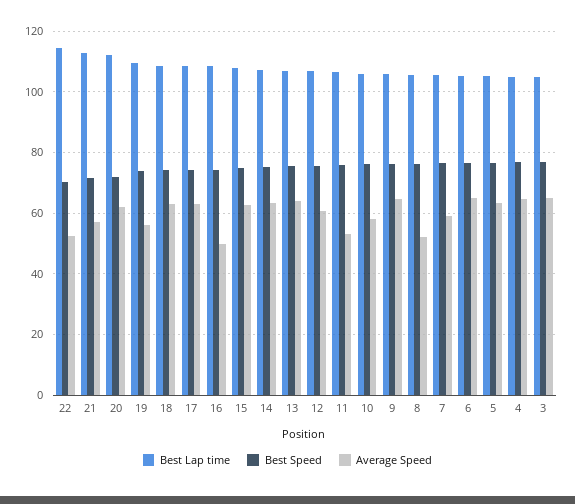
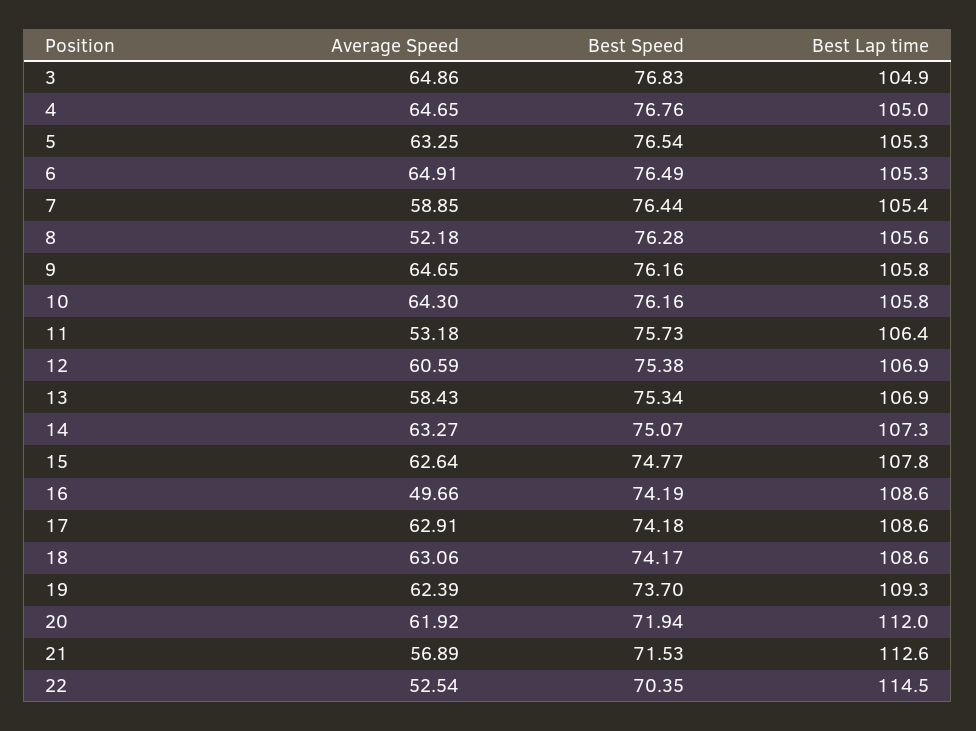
Average Speed, 19: 56 -> 62.39
Average Speed, 13: 64 -> 58.43
Average Speed, 10: 58 -> 64.3

